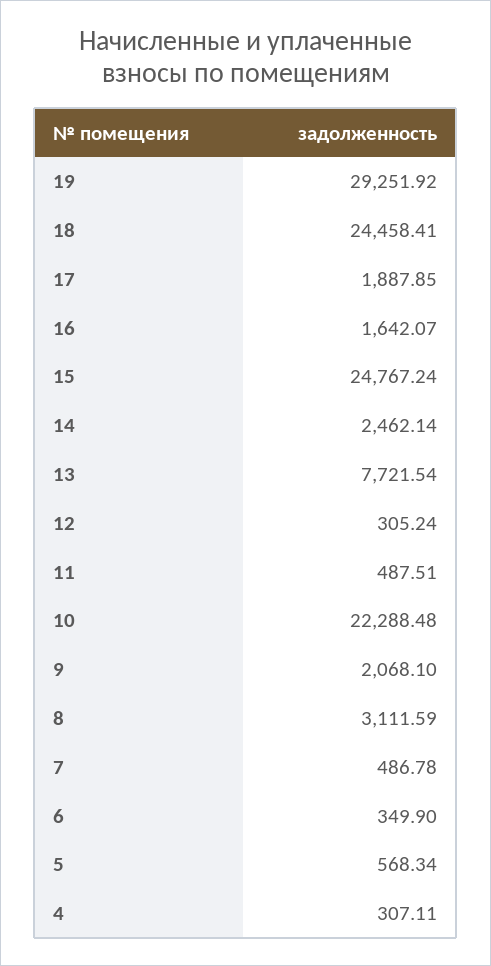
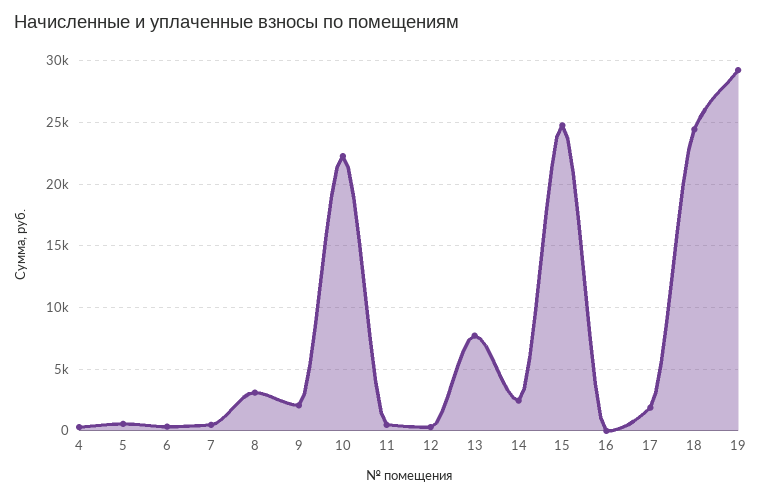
16: 1642.07 -> 0

